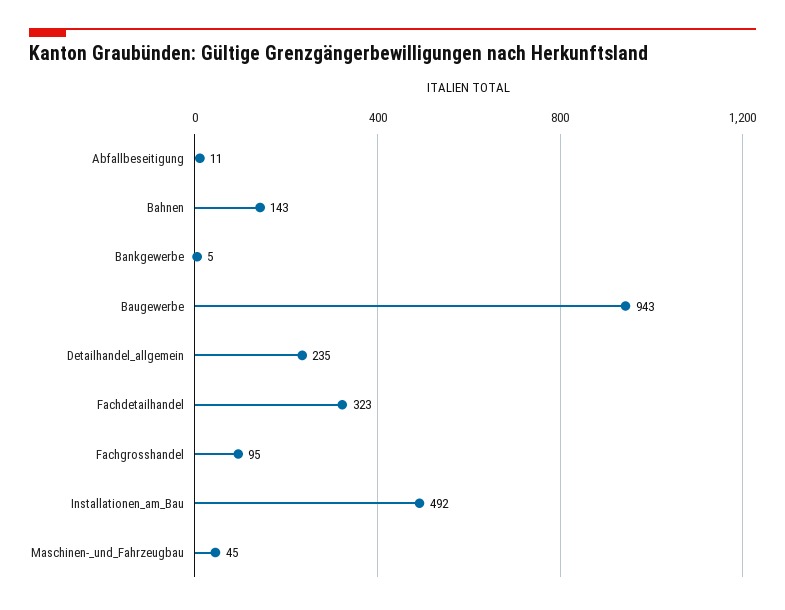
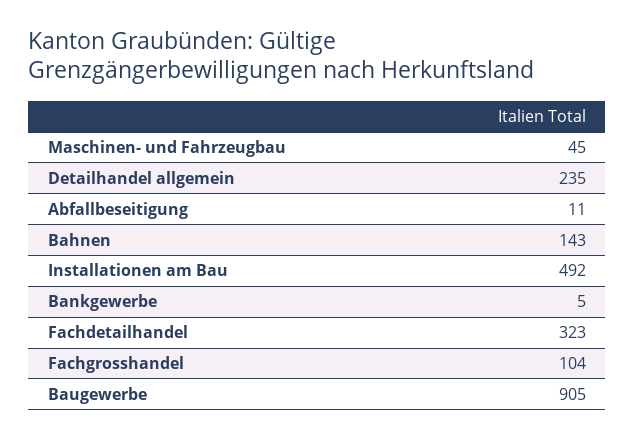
Baugewerbe: 943 -> 905
Fachgrosshandel: 95 -> 104

